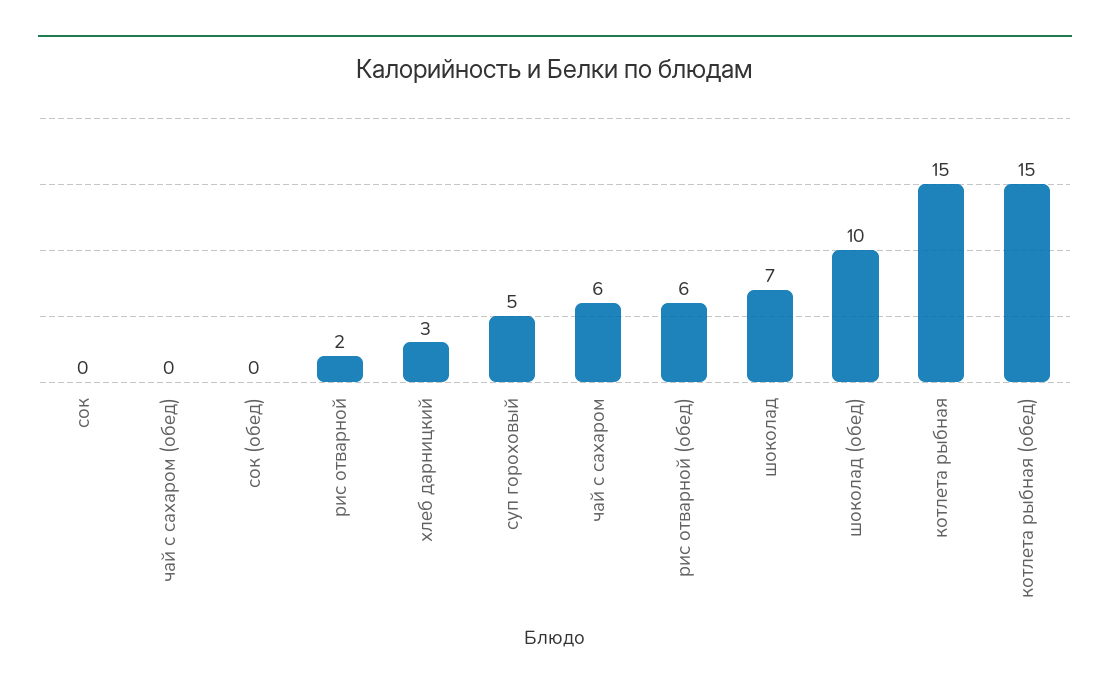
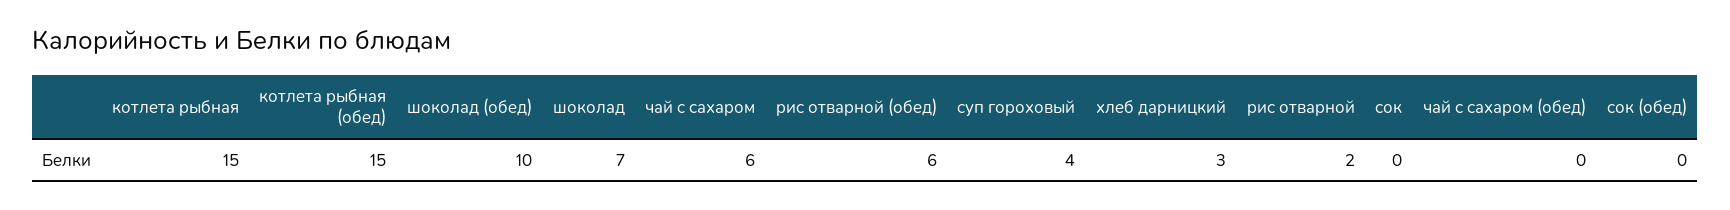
суп гороховый: 5 -> 4

